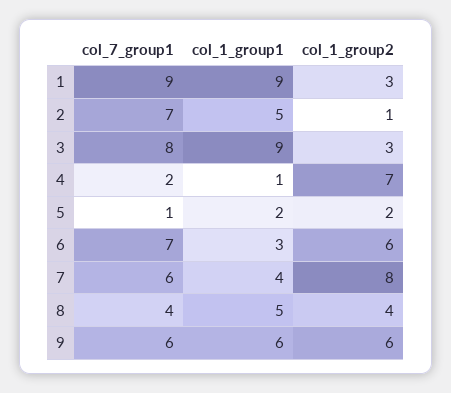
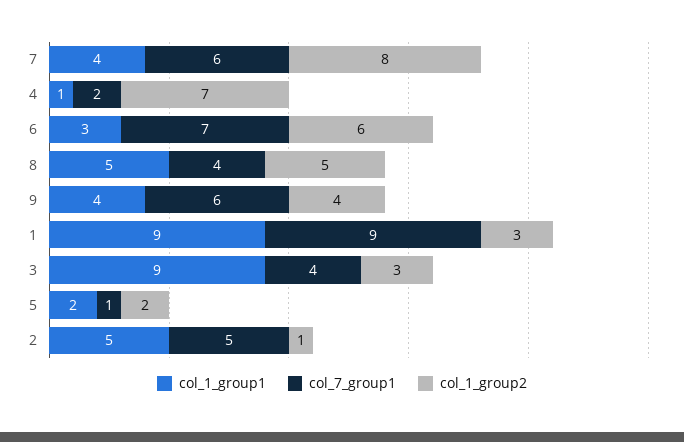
col_7_group1, 2: 7 -> 5
col_7_group1, 3: 8 -> 4
col_1_group2, 8: 4 -> 5
col_1_group1, 9: 6 -> 4
col_1_group2, 9: 6 -> 4

